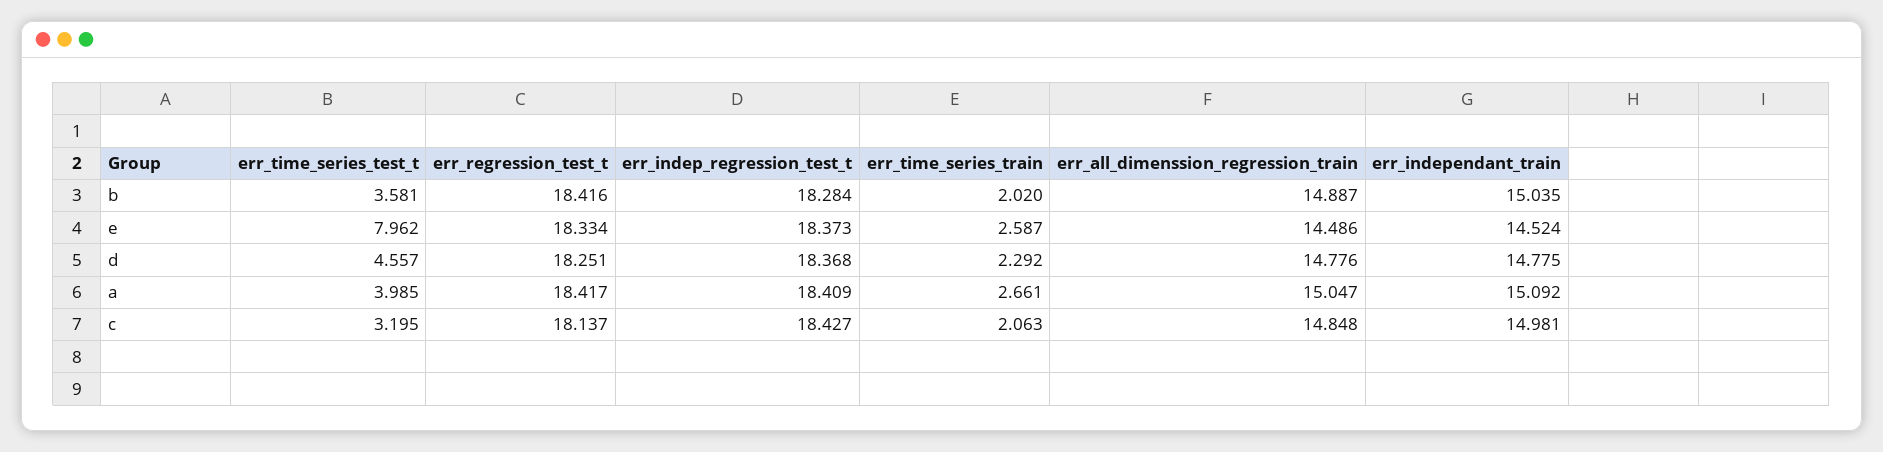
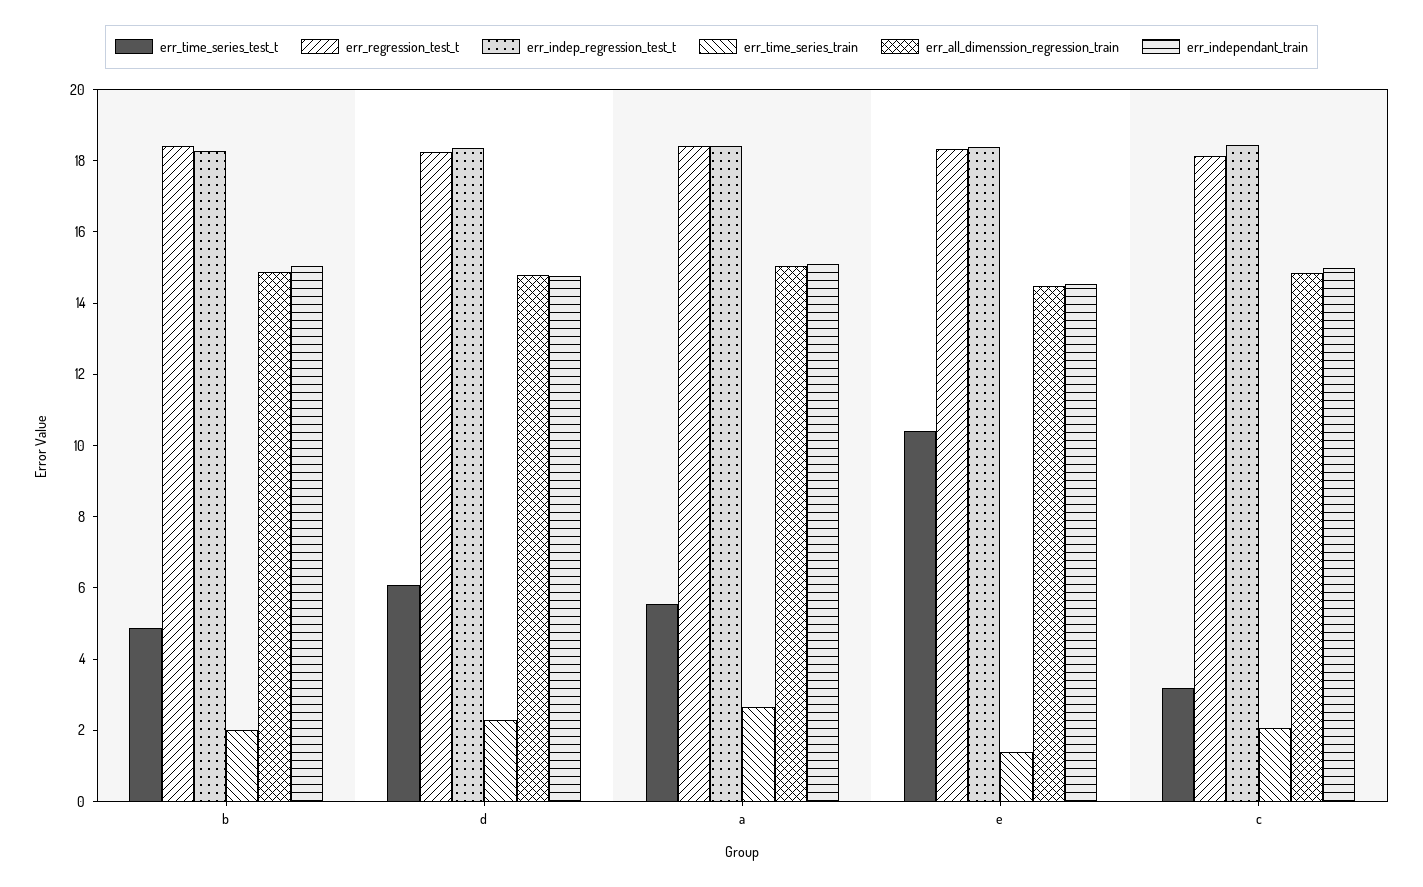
err_time_series_test_t, b: 3.581 -> 5
err_time_series_test_t, e: 7.962 -> 10.5
err_time_series_train, e: 2.587 -> 1.5
err_time_series_test_t, d: 4.557 -> 6
err_time_series_test_t, a: 3.985 -> 5.5

